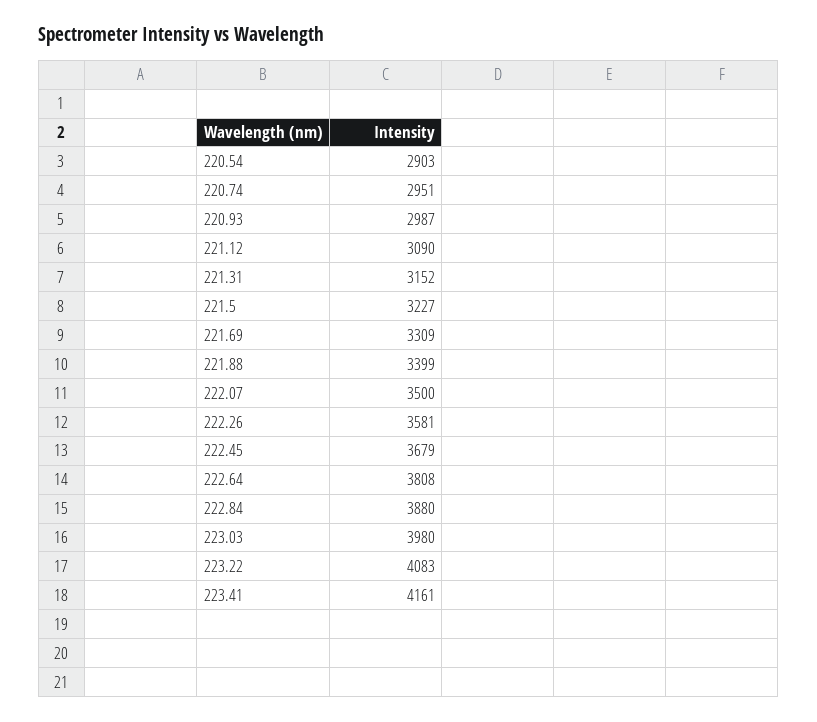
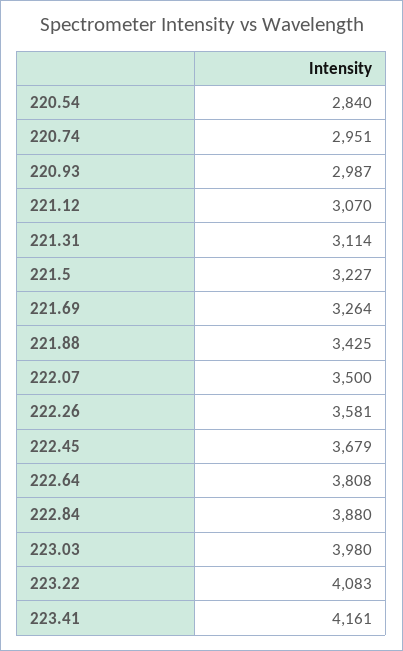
220.54: 2903 -> 2840
221.12: 3090 -> 3070
221.31: 3152 -> 3114
221.69: 3309 -> 3264
221.88: 3399 -> 3425

